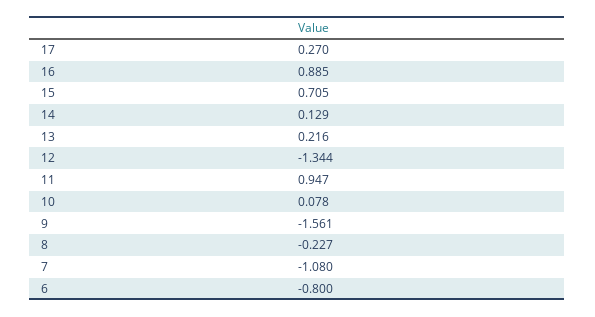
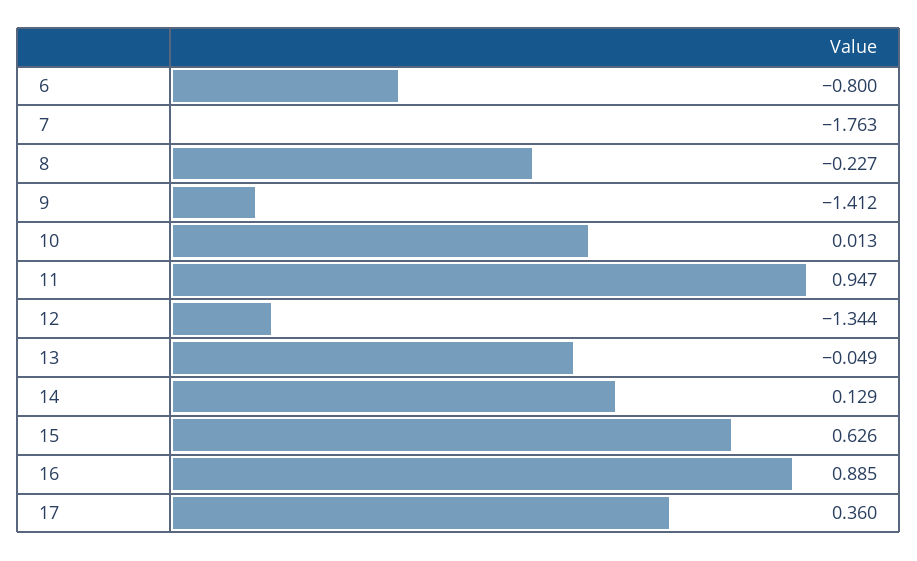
17: 0.27 -> 0.36
15: 0.705 -> 0.626
13: 0.216 -> -0.049
10: 0.078 -> 0.013
9: -1.561 -> -1.412
7: -1.08 -> -1.763

